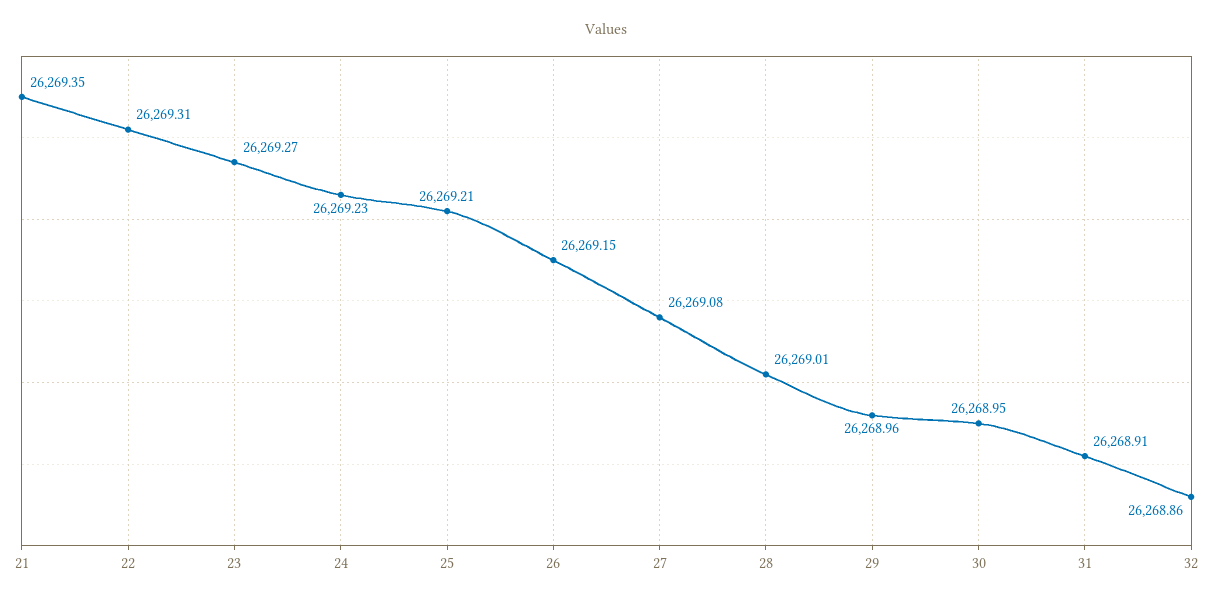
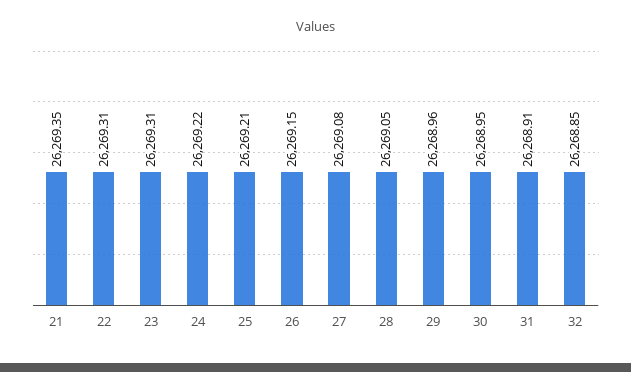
23: 26269.27 -> 26269.31
24: 26269.23 -> 26269.22
28: 26269.01 -> 26269.05
32: 26268.86 -> 26268.85

